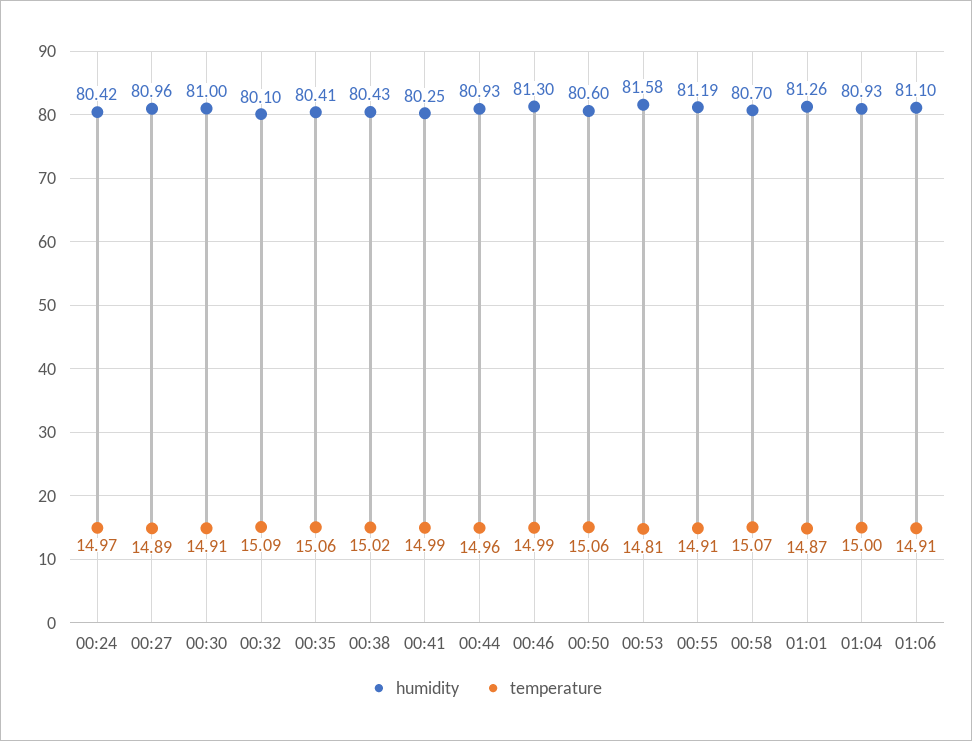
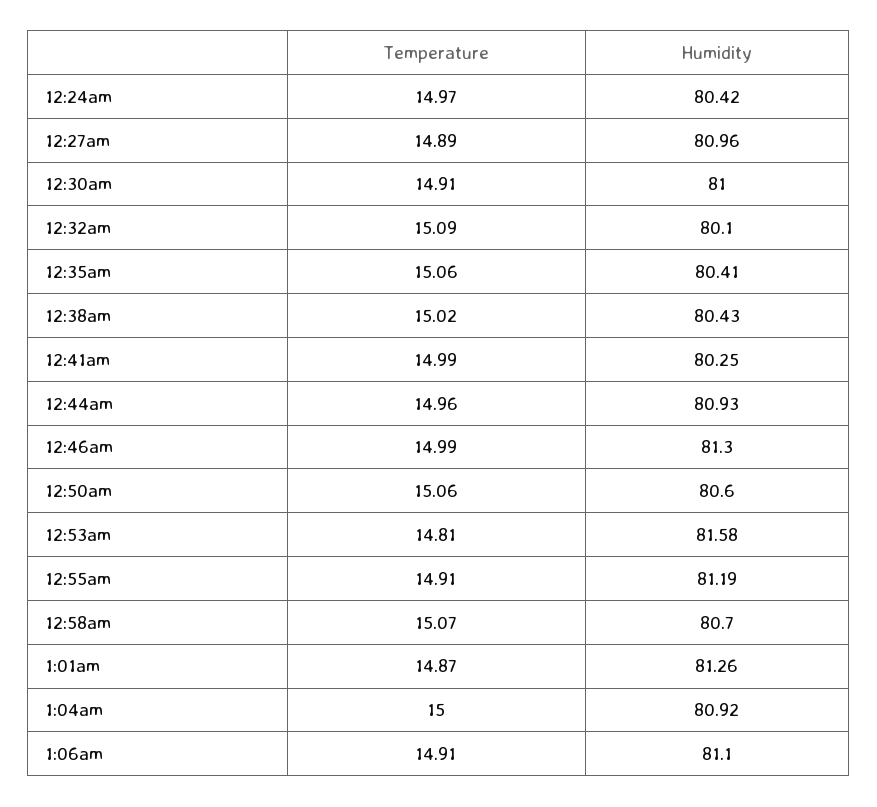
humidity, 01:04: 80.93 -> 80.92

